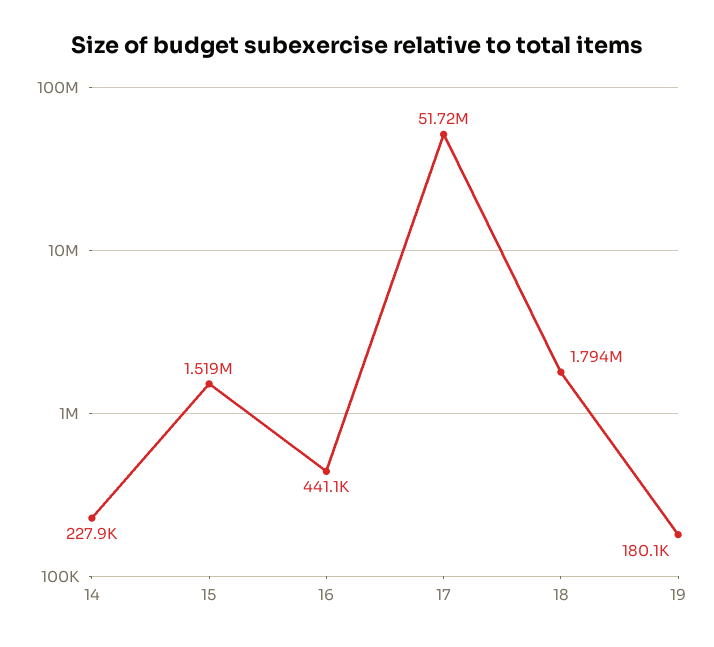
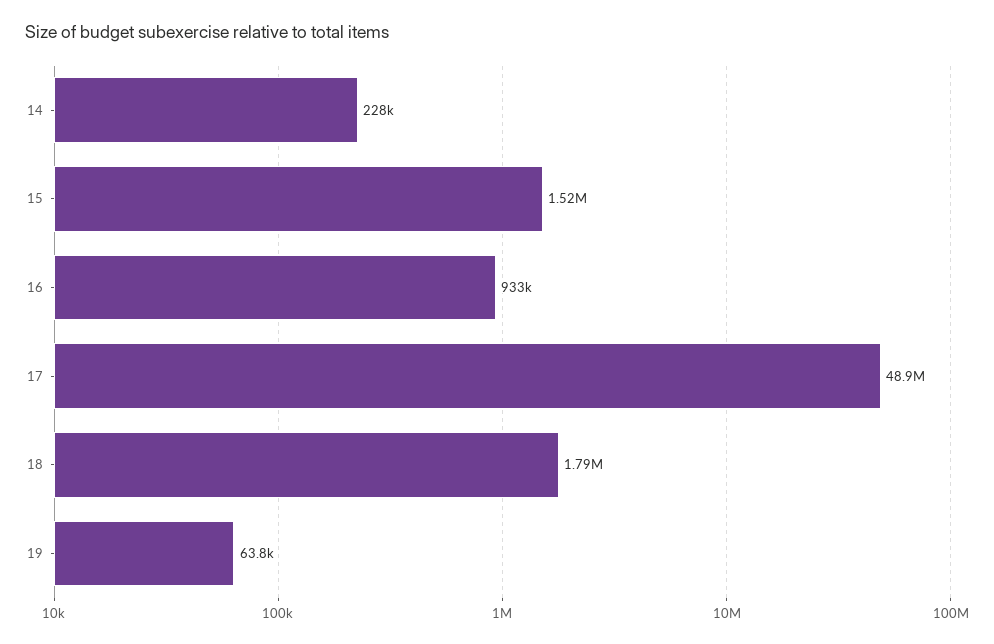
16: 441100 -> 933000
17: 51720000 -> 48900000
19: 180100 -> 63800

